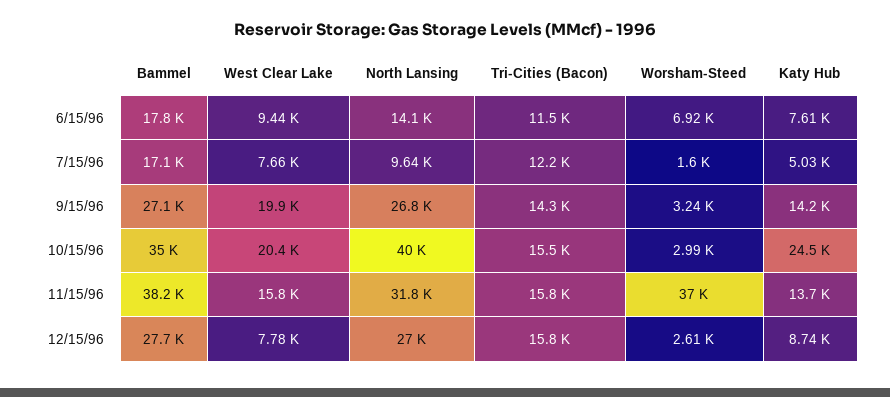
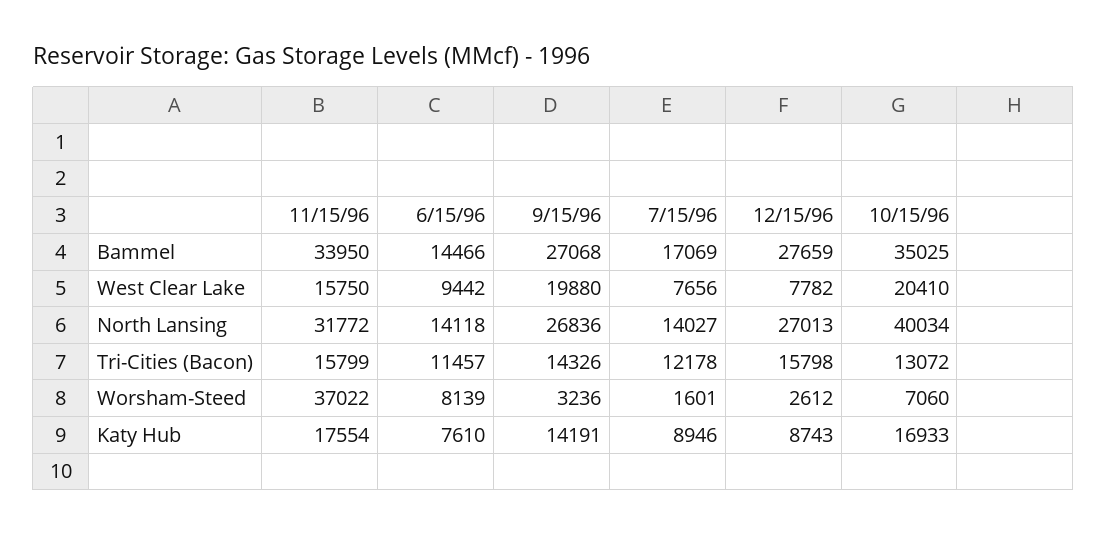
Bammel, 6/15/96: 17800 -> 14466
Worsham-Steed, 6/15/96: 6920 -> 8139
North Lansing, 7/15/96: 9640 -> 14027
Katy Hub, 7/15/96: 5030 -> 8946
Tri-Cities (Bacon), 10/15/96: 15500 -> 13072
Worsham-Steed, 10/15/96: 2990 -> 7060
Katy Hub, 10/15/96: 24500 -> 16933
Bammel, 11/15/96: 38200 -> 33950
Katy Hub, 11/15/96: 13700 -> 17554

